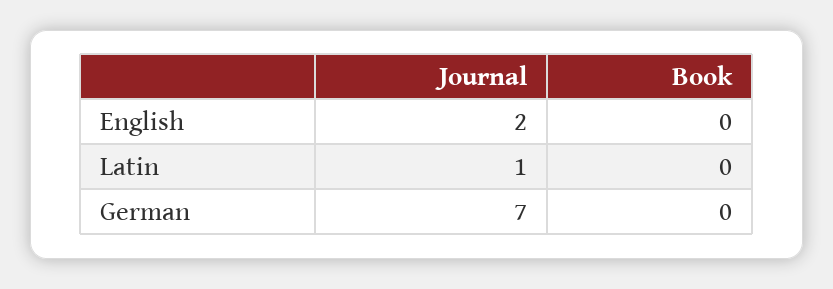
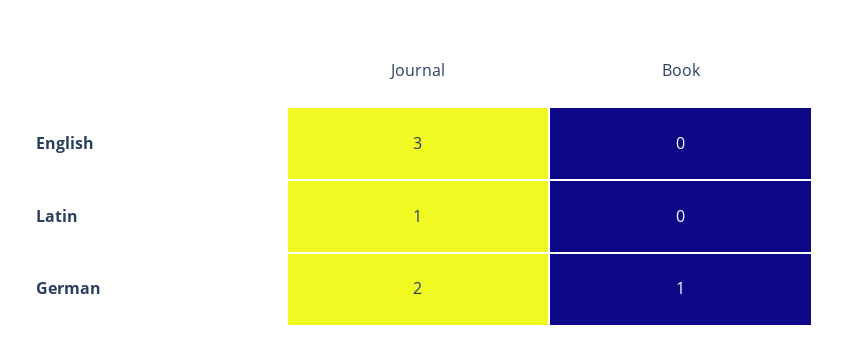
Journal, English: 2 -> 3
Journal, German: 7 -> 2
Book, German: 0 -> 1

